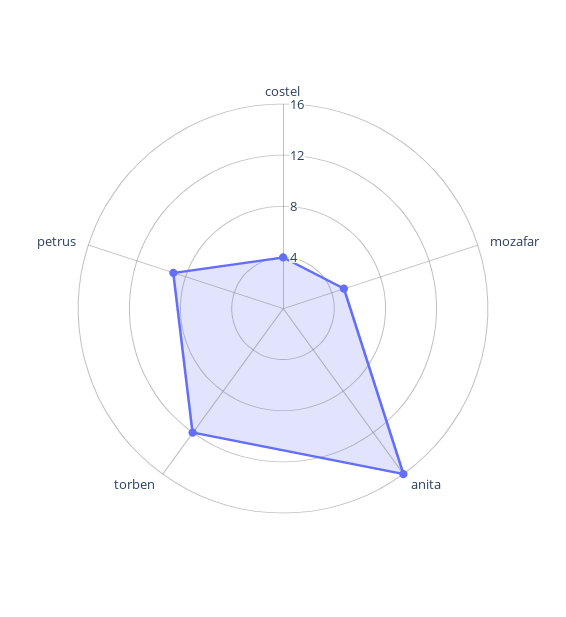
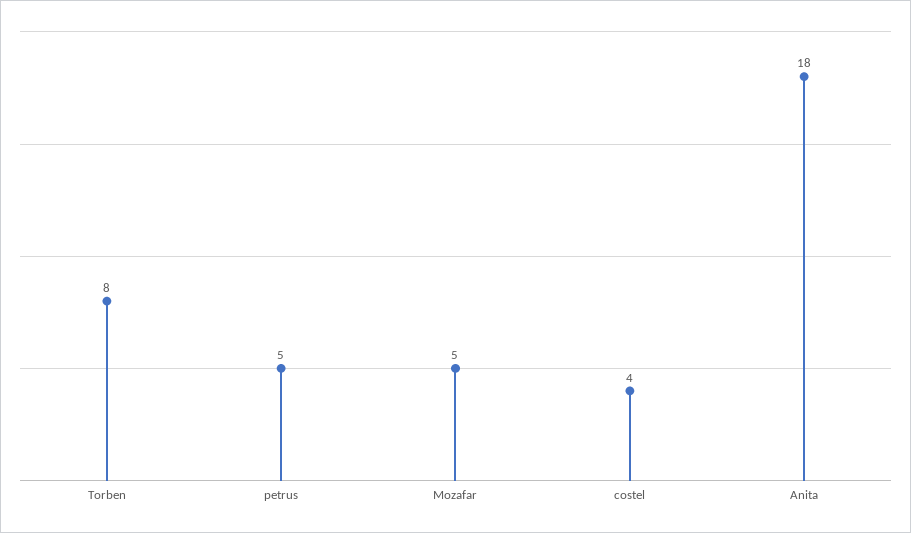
anita: 16 -> 18
torben: 12 -> 8
petrus: 9 -> 5

